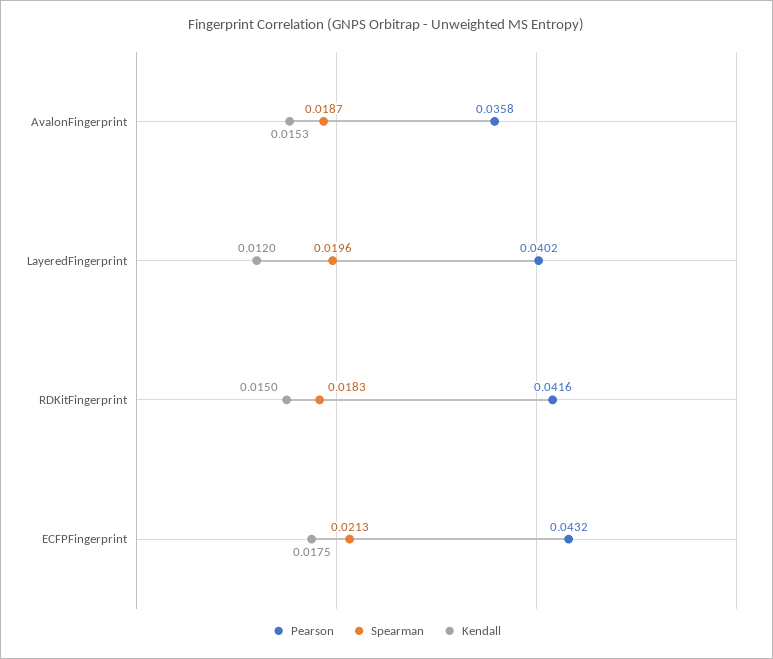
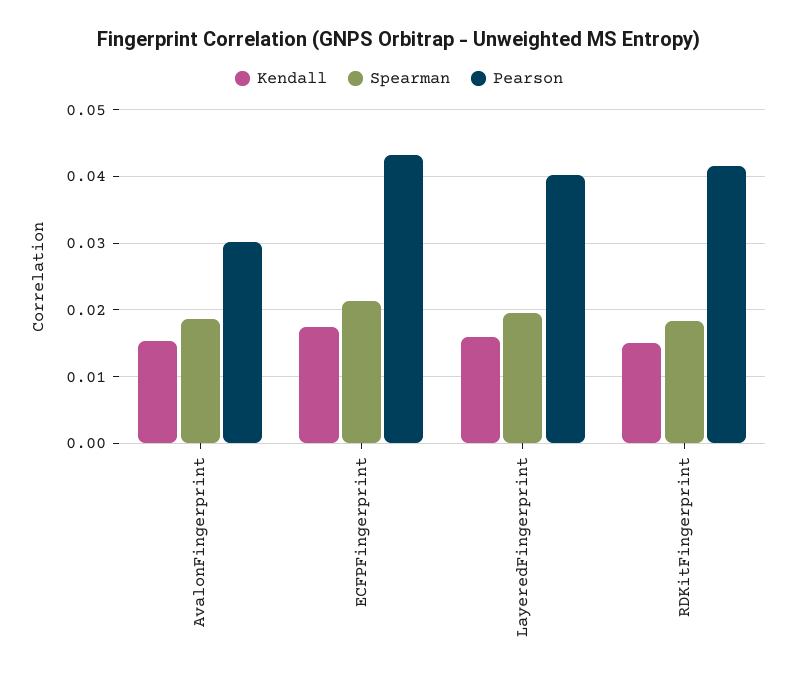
Pearson, AvalonFingerprint: 0.0358 -> 0.03
Kendall, LayeredFingerprint: 0.012 -> 0.016

